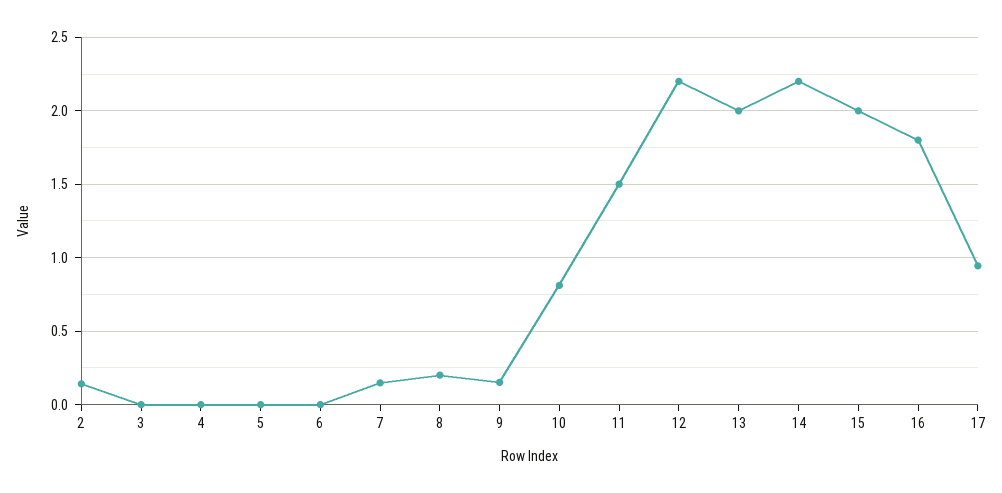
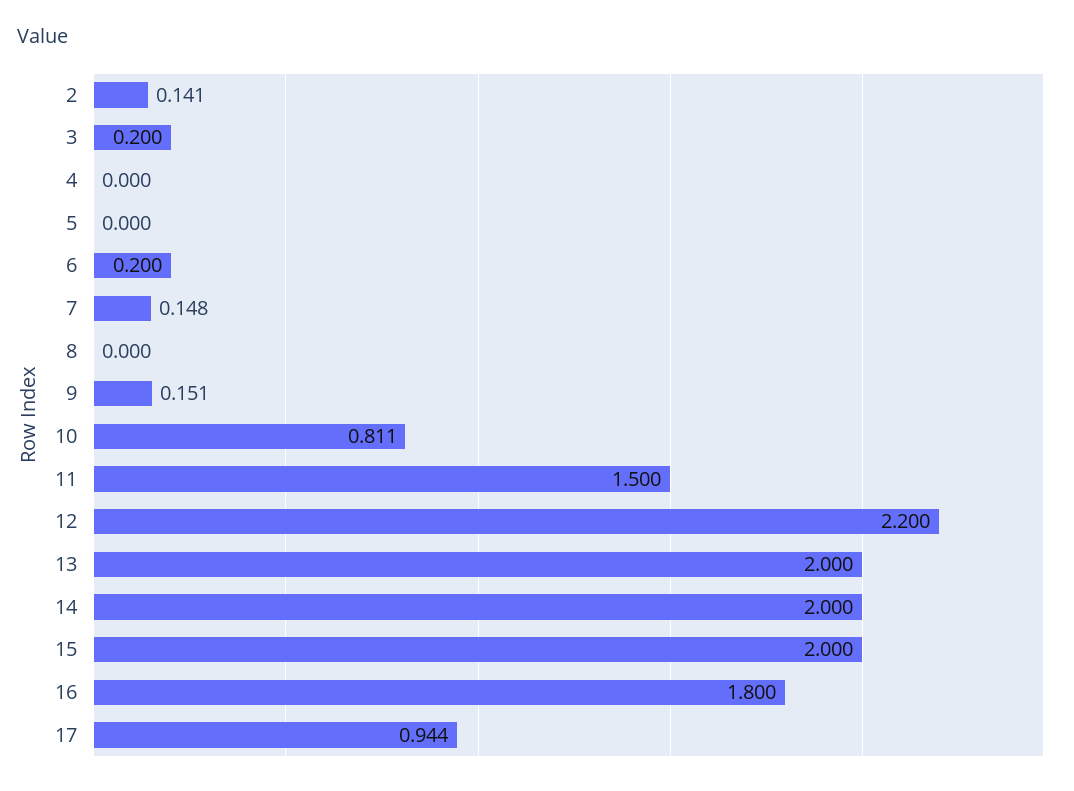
3: 0 -> 0.2
6: 0 -> 0.2
8: 0.2 -> 0
14: 2.2 -> 2

